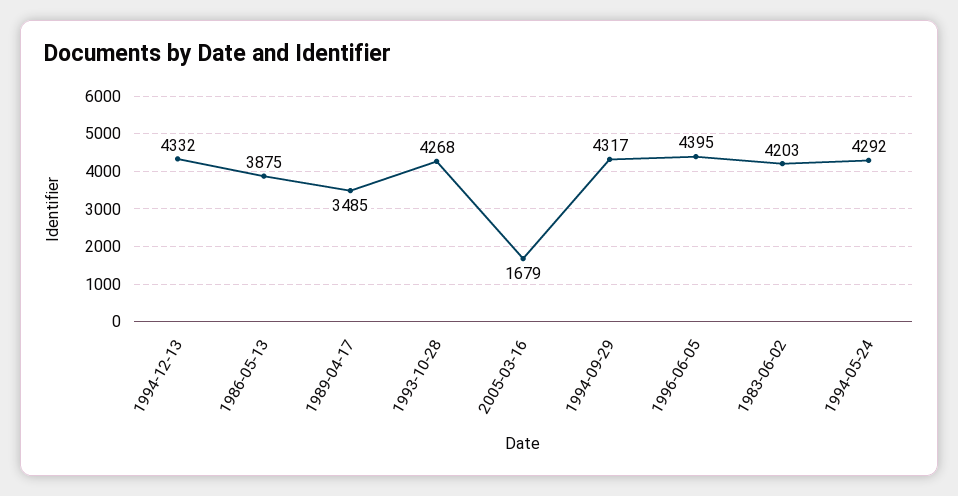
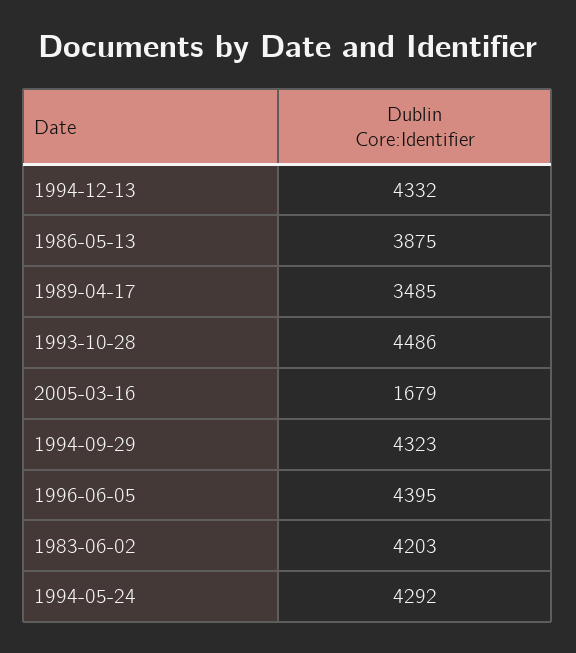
1993-10-28: 4268 -> 4486
1994-09-29: 4317 -> 4323

